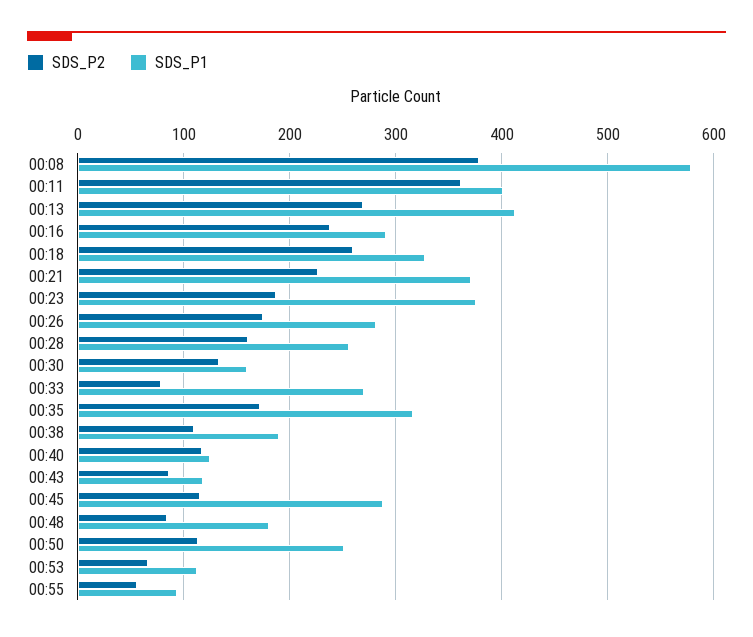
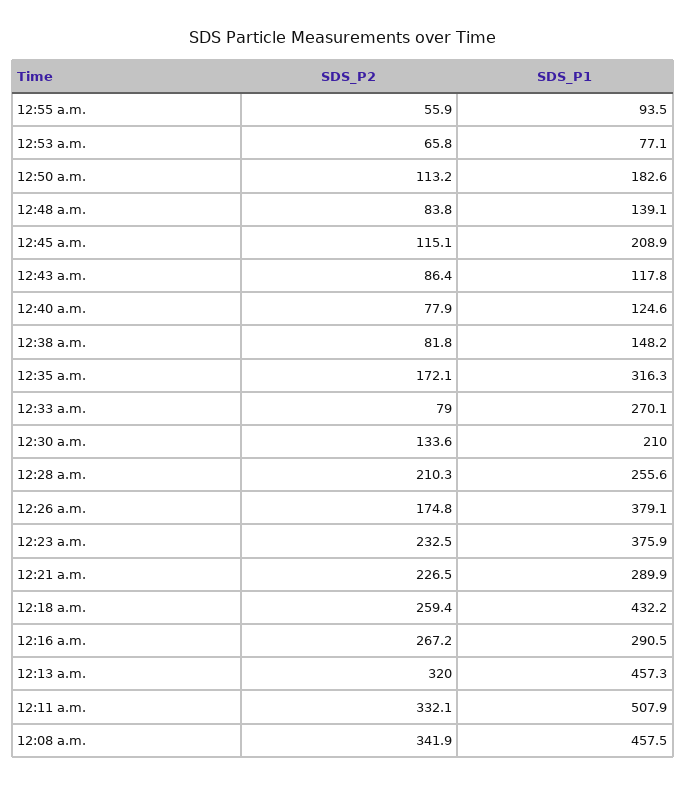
SDS_P2, 00:08: 380 -> 341.9
SDS_P1, 00:08: 580 -> 457.5
SDS_P2, 00:11: 360 -> 332.1
SDS_P1, 00:11: 400 -> 507.9
SDS_P2, 00:13: 270 -> 320
SDS_P1, 00:13: 410 -> 457.3
SDS_P2, 00:16: 240 -> 267.2
SDS_P1, 00:18: 330 -> 432.2
SDS_P1, 00:21: 370 -> 289.9
SDS_P2, 00:23: 190 -> 232.5
SDS_P1, 00:26: 280 -> 379.1
SDS_P2, 00:28: 160 -> 210.3
SDS_P1, 00:30: 160 -> 210
SDS_P2, 00:38: 110 -> 81.8
SDS_P1, 00:38: 190 -> 148.2
SDS_P2, 00:40: 120 -> 77.9
SDS_P1, 00:45: 290 -> 208.9
SDS_P1, 00:48: 180 -> 139.1
SDS_P1, 00:50: 250 -> 182.6
SDS_P1, 00:53: 110 -> 77.1

